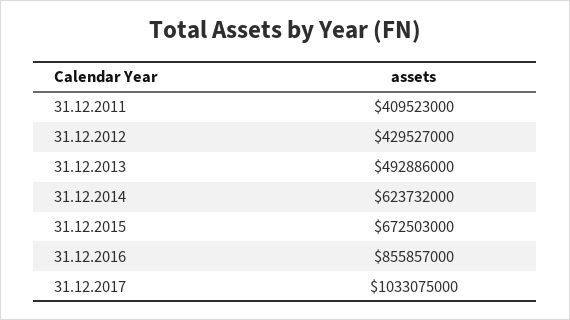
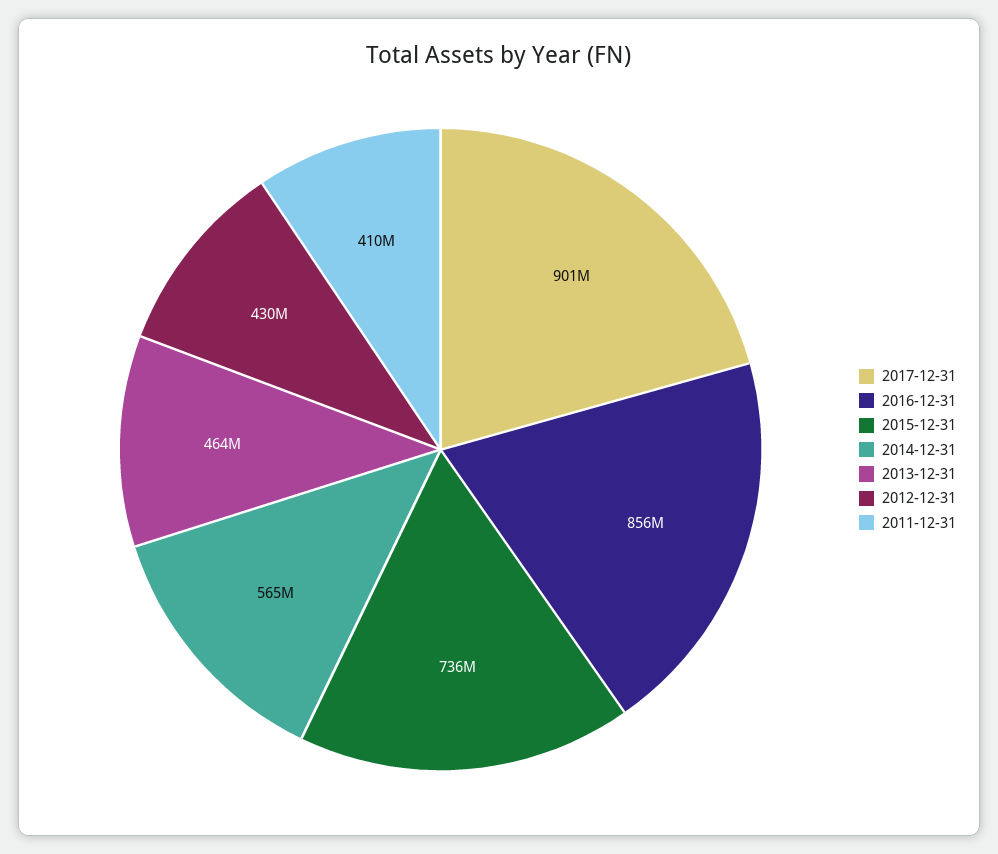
31.12.2013: 492886000 -> 464000000
31.12.2014: 623732000 -> 565000000
31.12.2015: 672503000 -> 736000000
31.12.2017: 1033075000 -> 901000000

